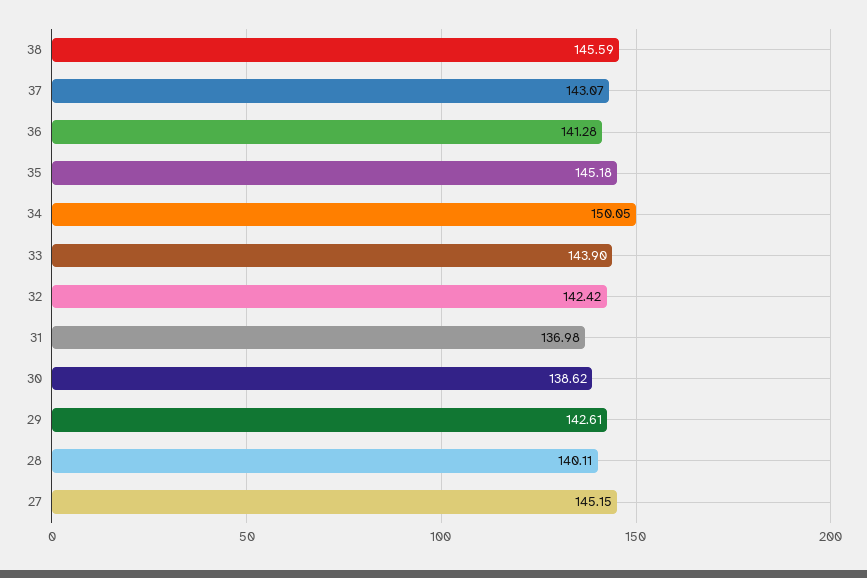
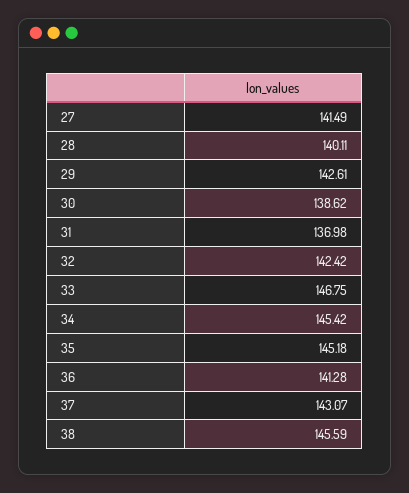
34: 150.05 -> 145.42
33: 143.9 -> 146.75
27: 145.15 -> 141.49

